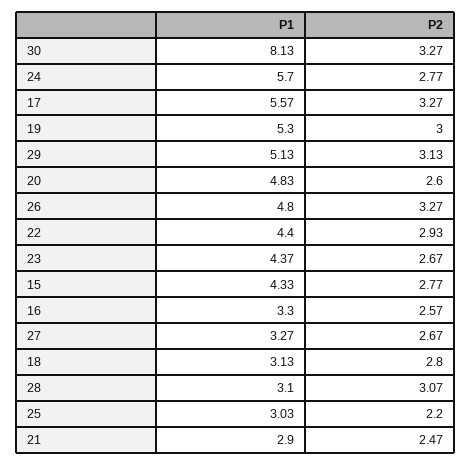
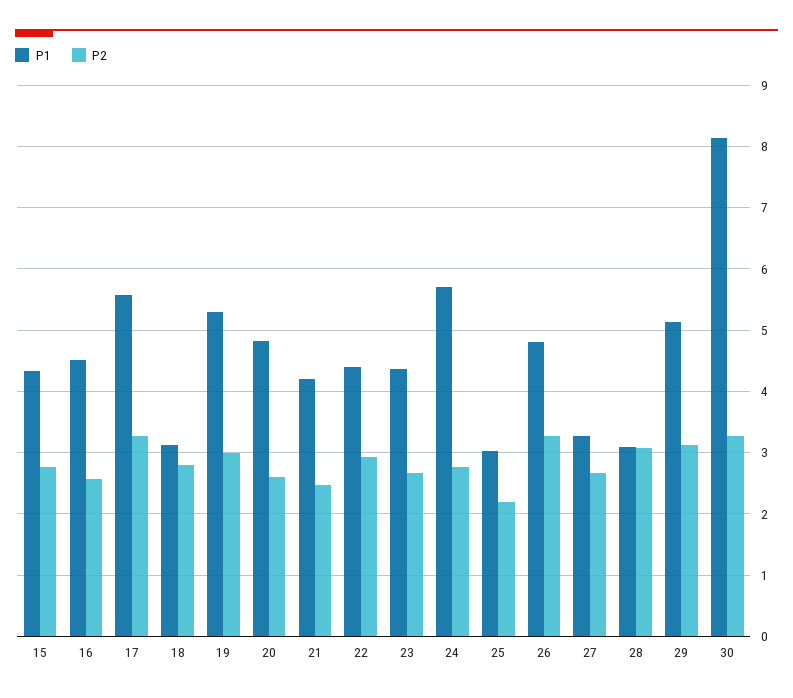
P1, 16: 3.3 -> 4.5
P1, 21: 2.9 -> 4.2

